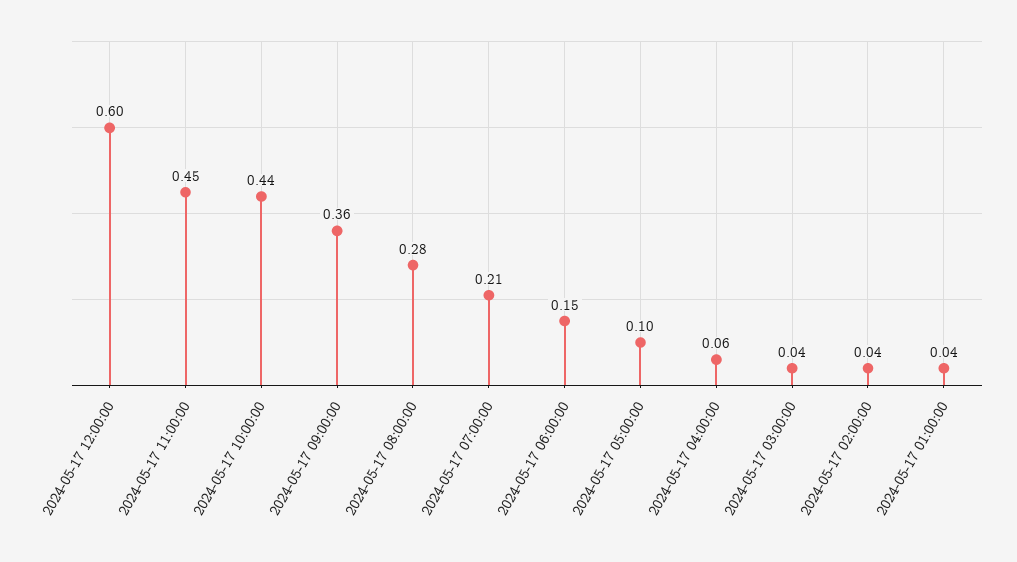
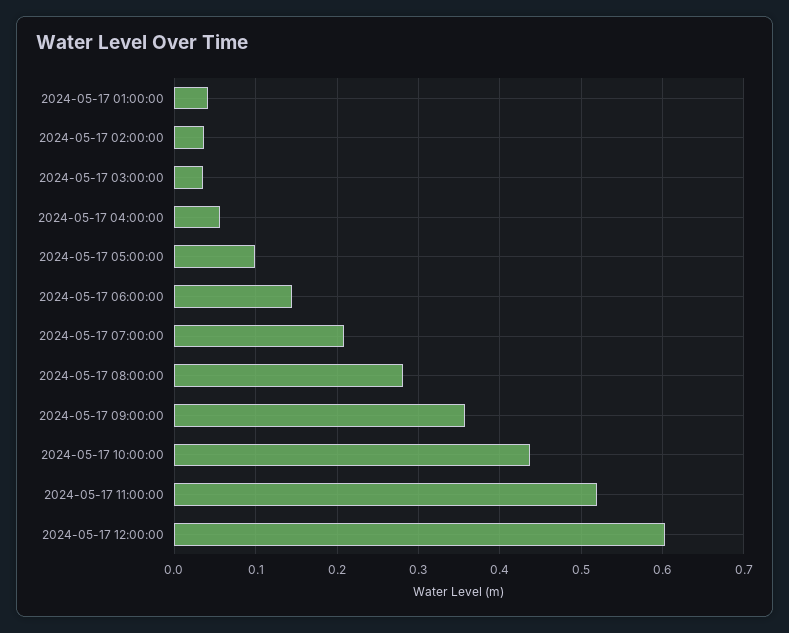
2024-05-17 11:00:00: 0.45 -> 0.52

